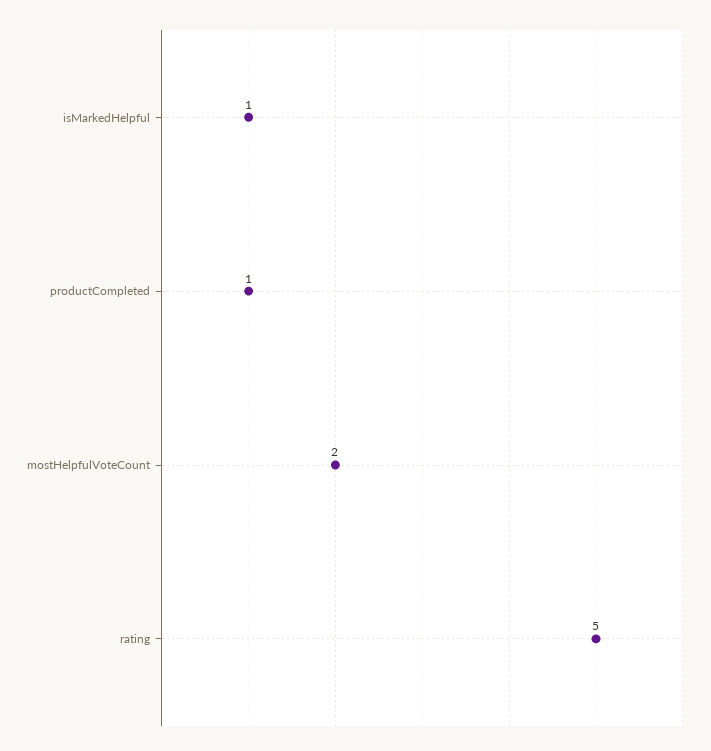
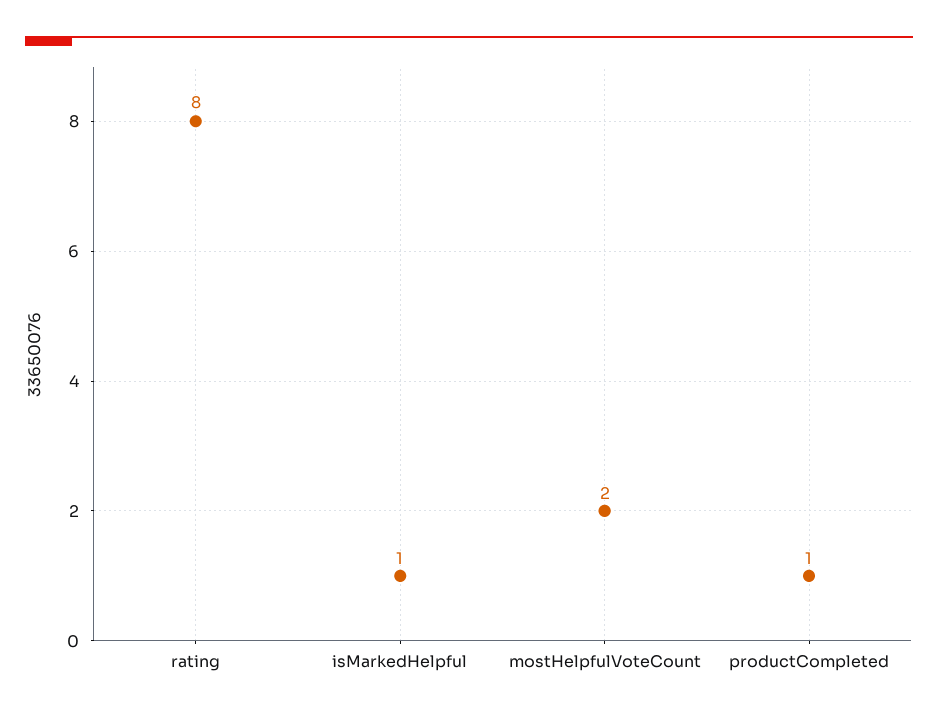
rating: 5 -> 8

